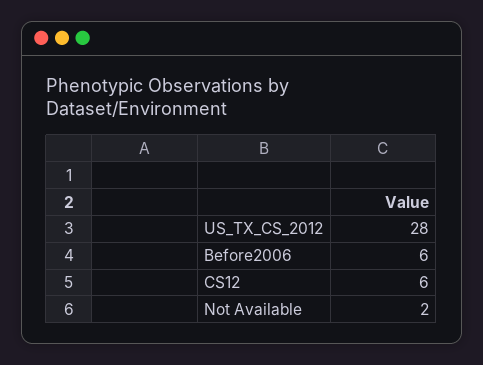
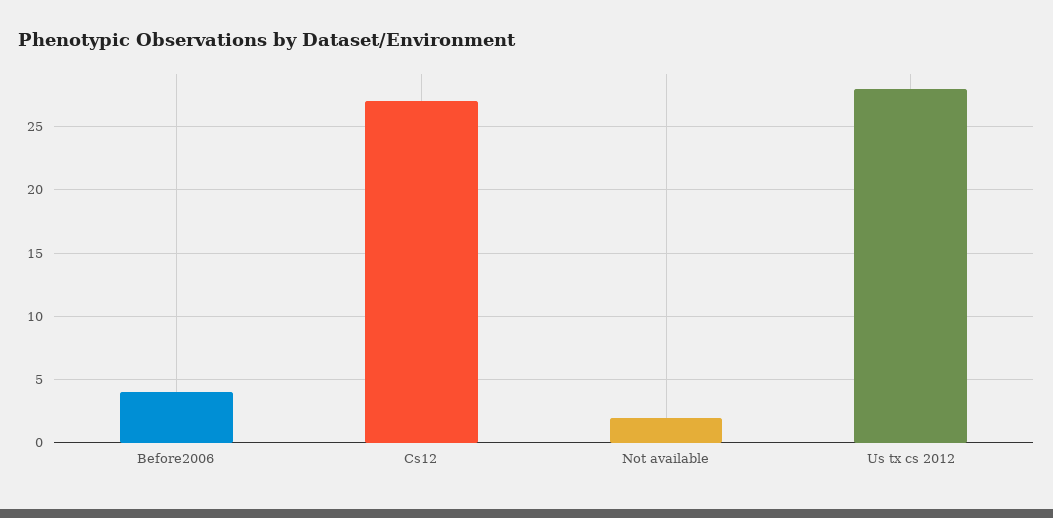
Before2006: 6 -> 4
CS12: 6 -> 27

